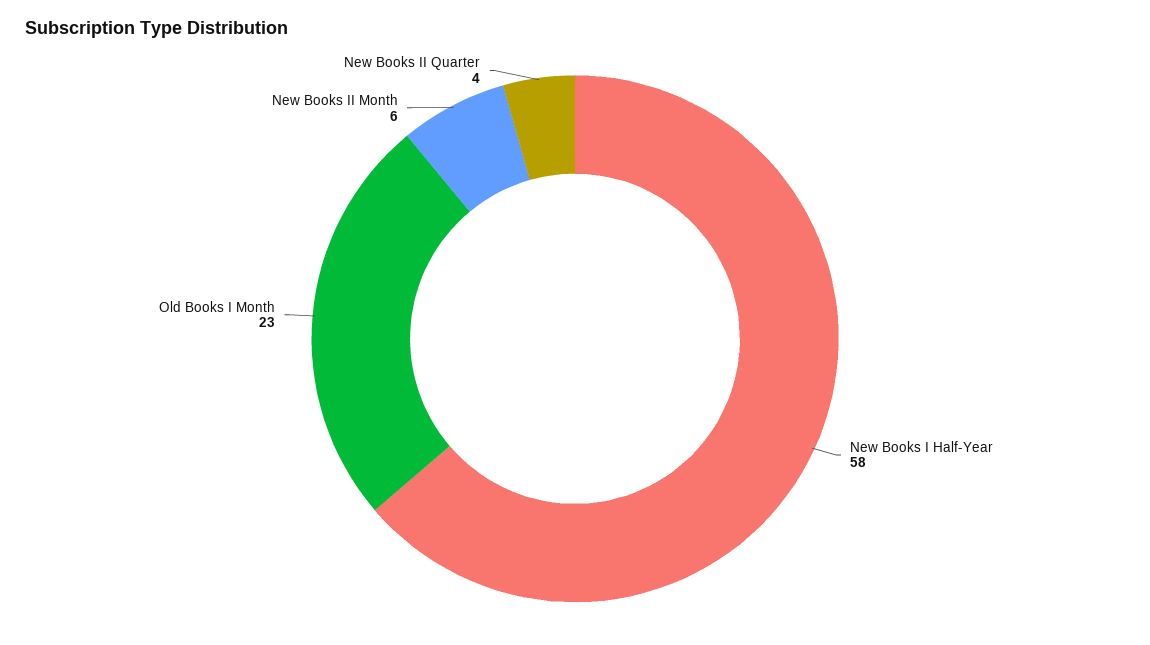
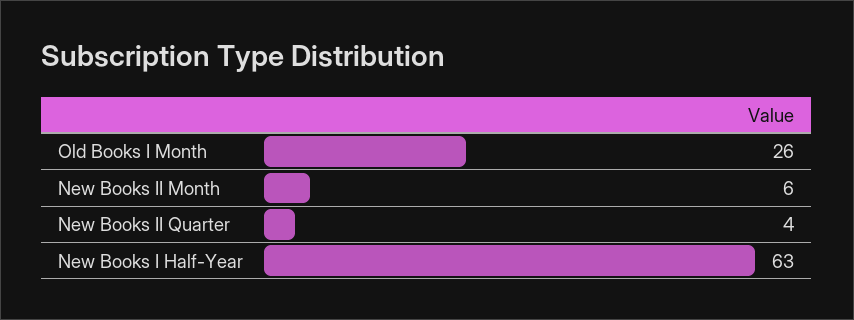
New Books I Half-Year: 58 -> 63
Old Books I Month: 23 -> 26

